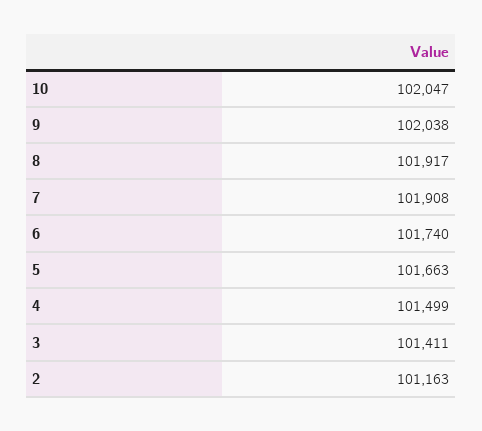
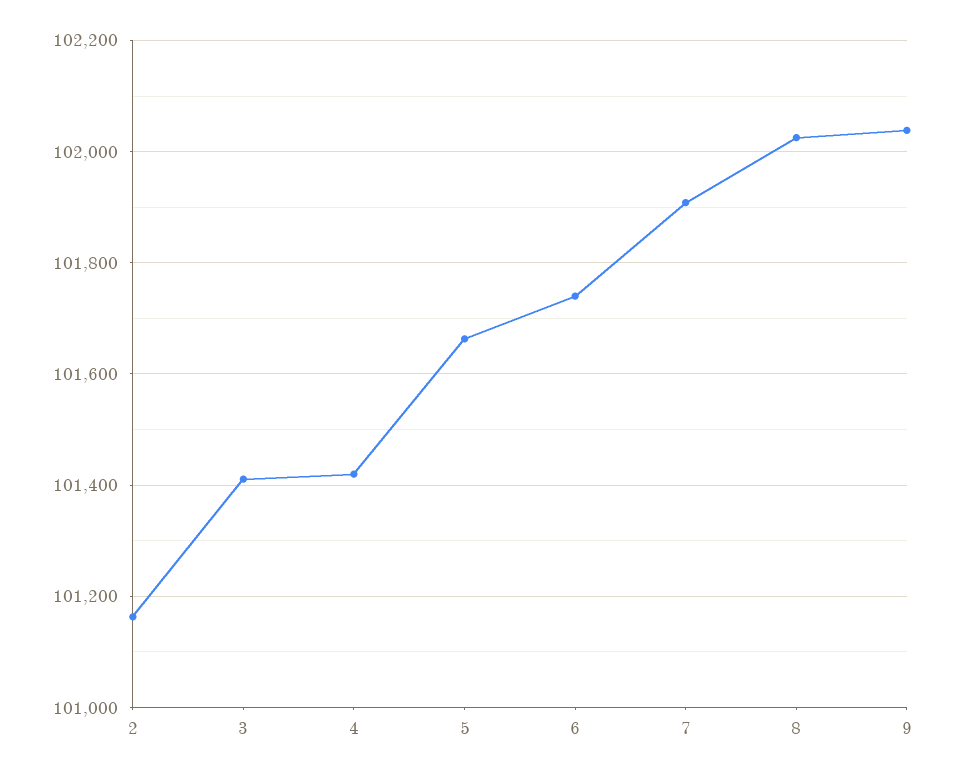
10: 102047 -> none
8: 101917 -> 102020
4: 101499 -> 101420

